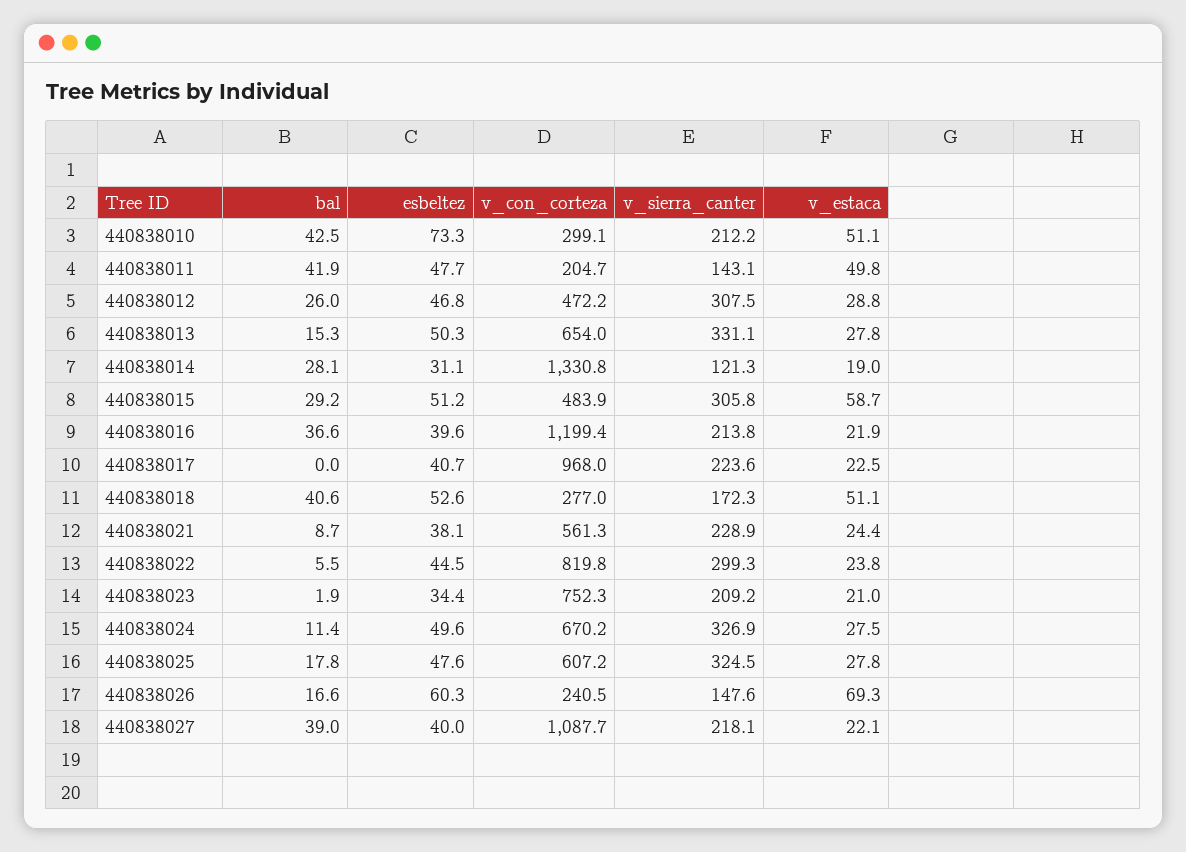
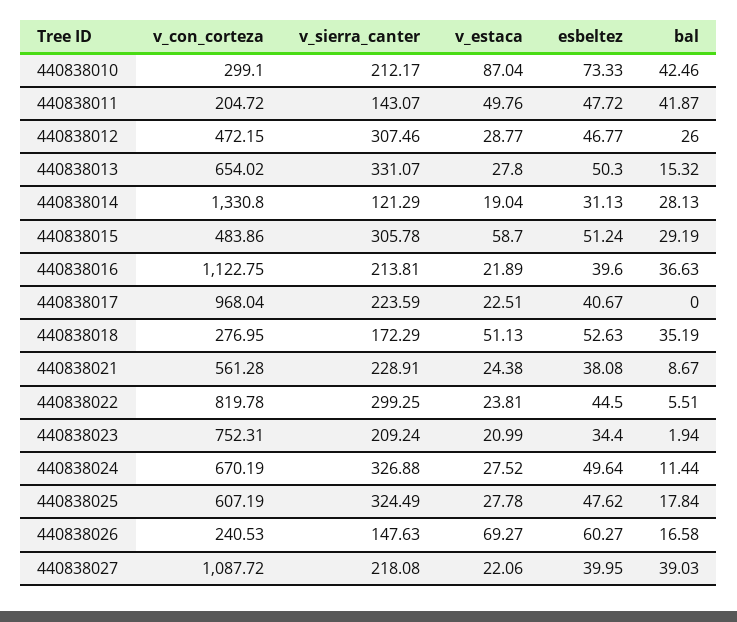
v_estaca, 440838010: 51.1 -> 87.04
v_con_corteza, 440838016: 1199.4 -> 1122.75
bal, 440838018: 40.6 -> 35.19

